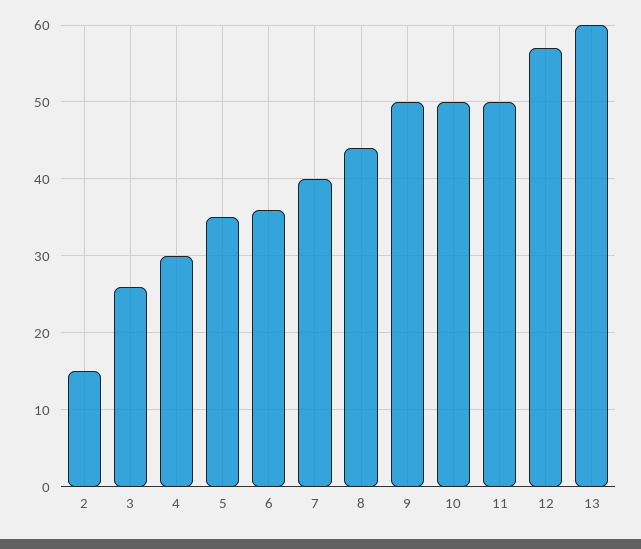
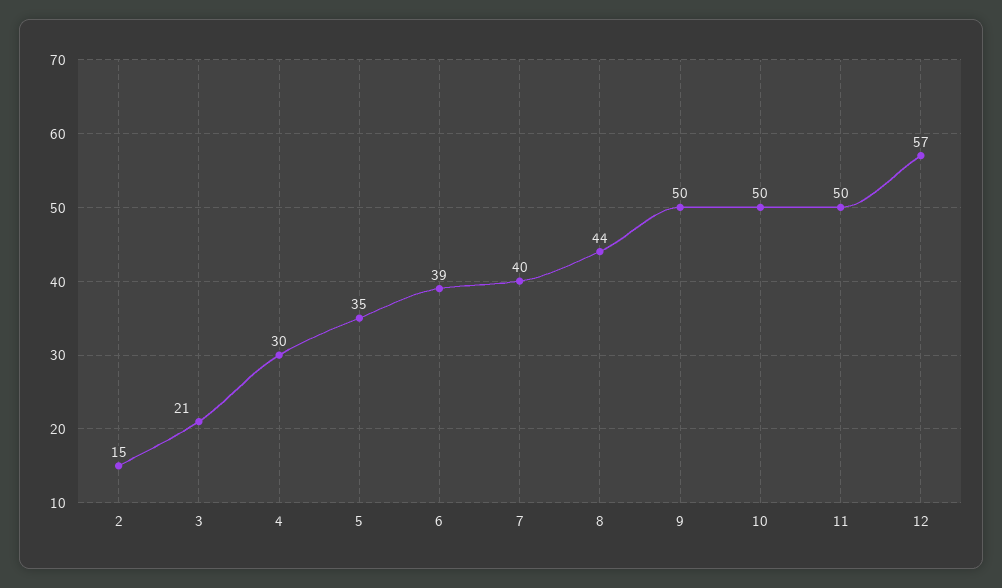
3: 26 -> 21
6: 36 -> 39
13: 60 -> none

